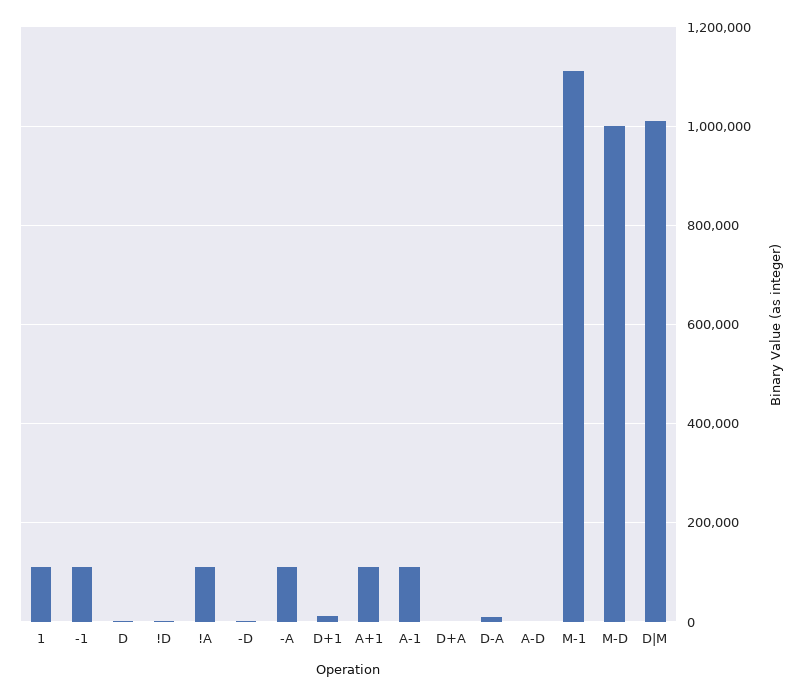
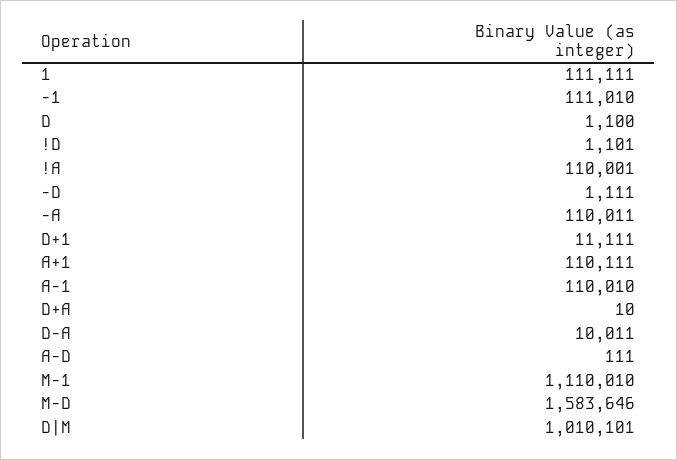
M-D: 1000000 -> 1583646

